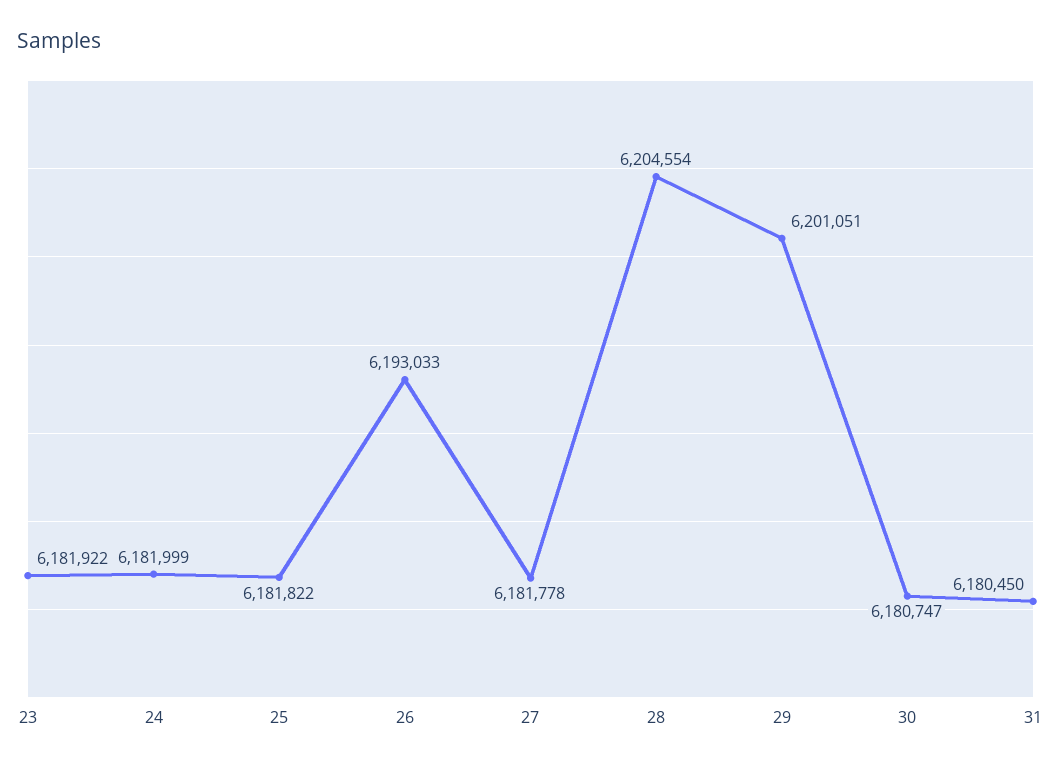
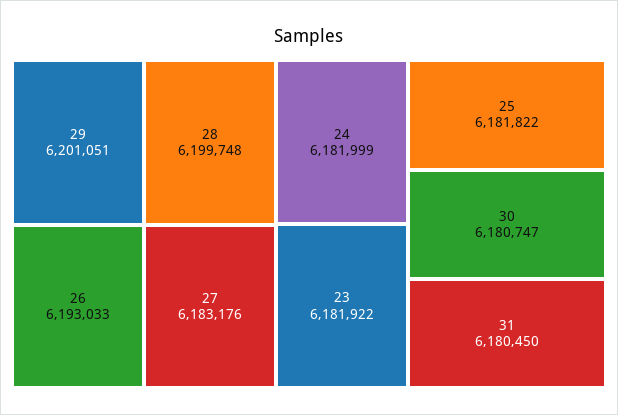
27: 6181778 -> 6183176
28: 6204554 -> 6199748

